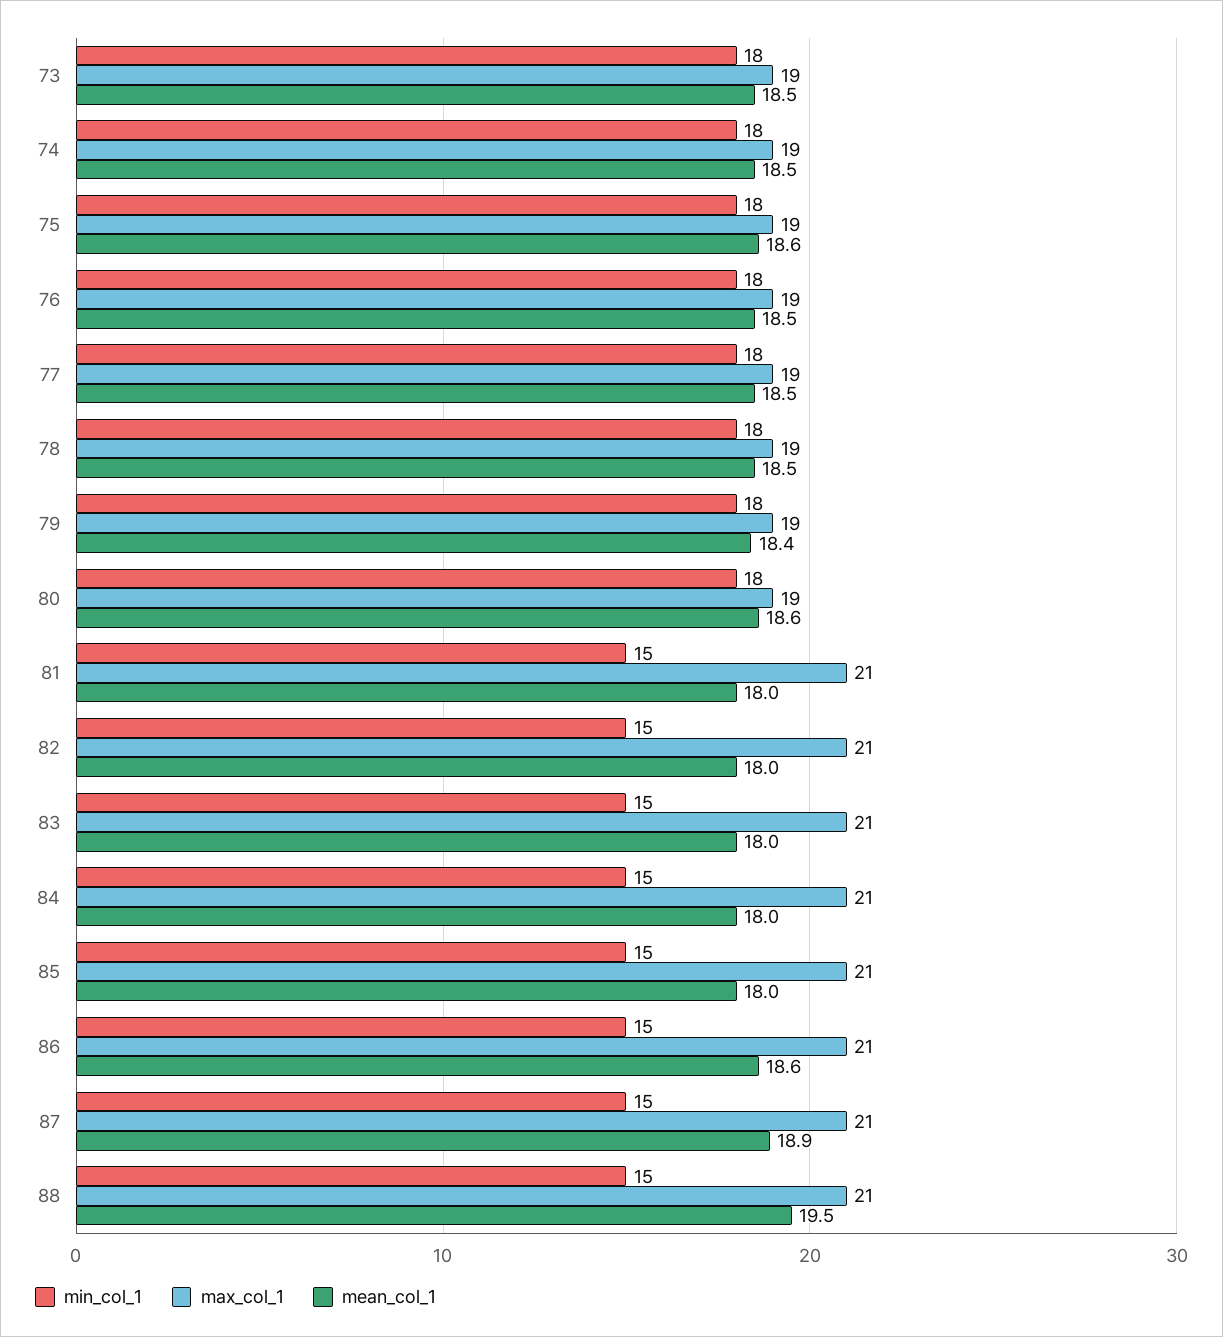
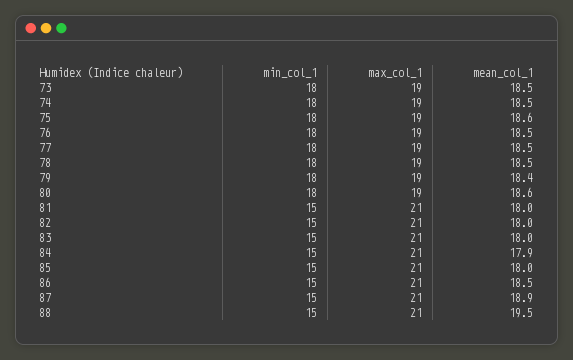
mean_col_1, 84: 18 -> 17.9
mean_col_1, 86: 18.6 -> 18.5

